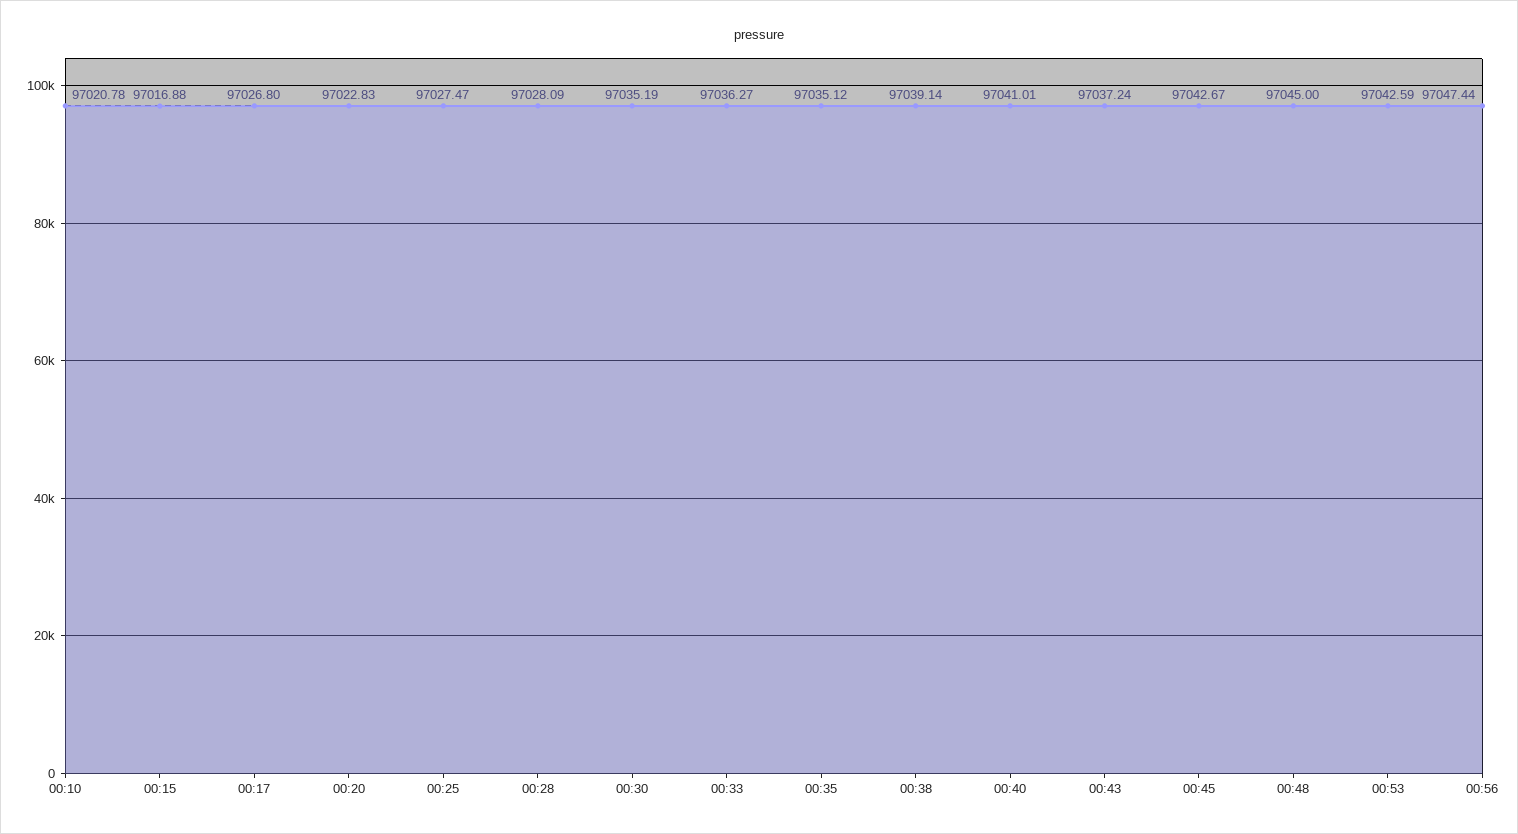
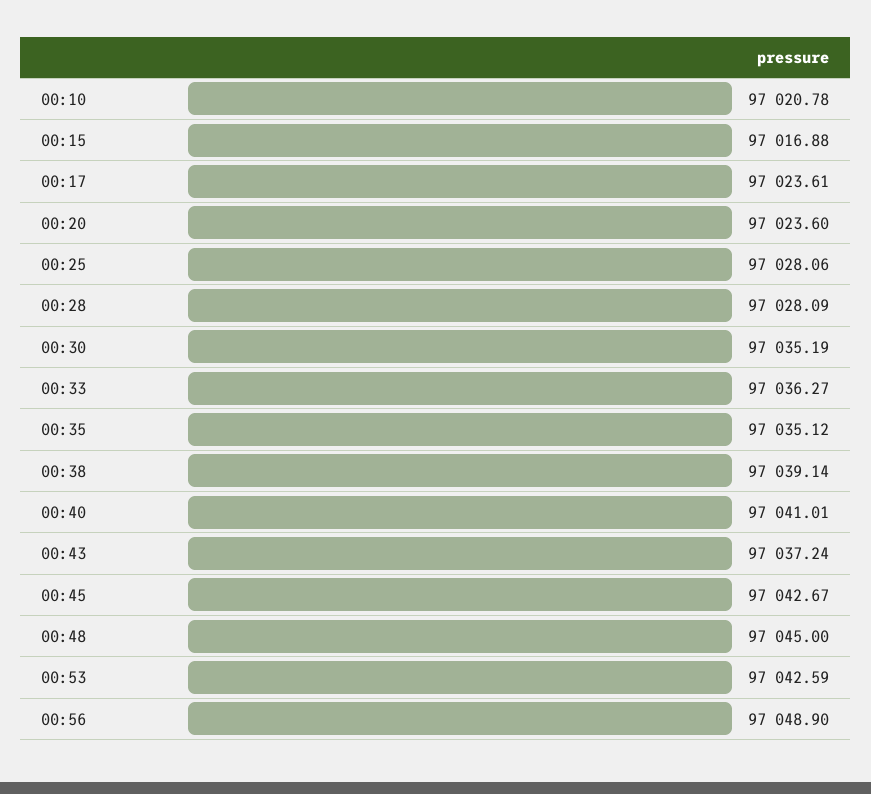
00:17: 97026.8 -> 97023.61
00:20: 97022.83 -> 97023.6
00:25: 97027.47 -> 97028.06
00:56: 97047.44 -> 97048.9

